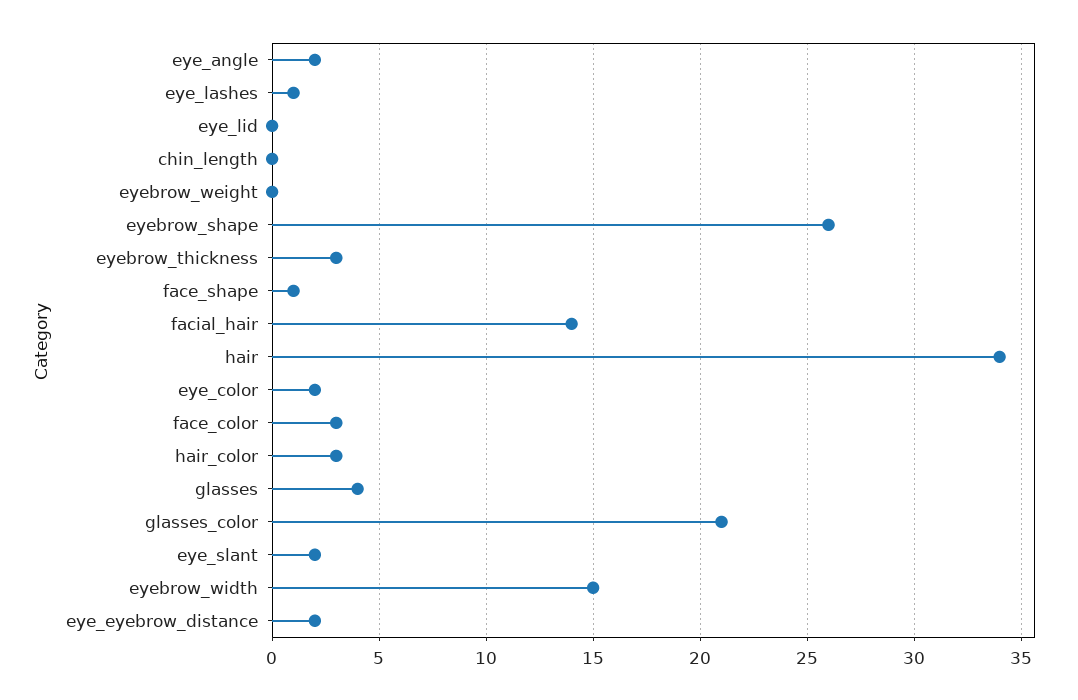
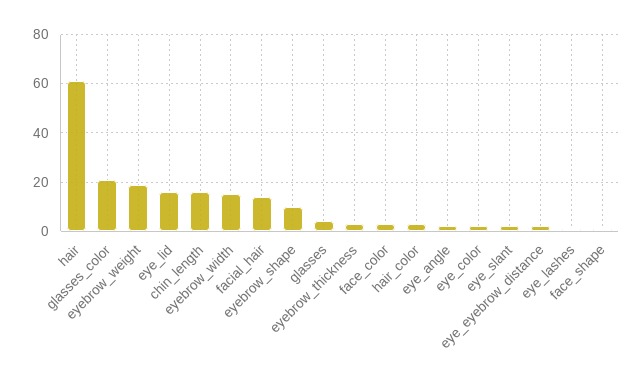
eye_lid: 0 -> 15
chin_length: 0 -> 15
eyebrow_weight: 0 -> 20
eyebrow_shape: 26 -> 10
hair: 34 -> 60

